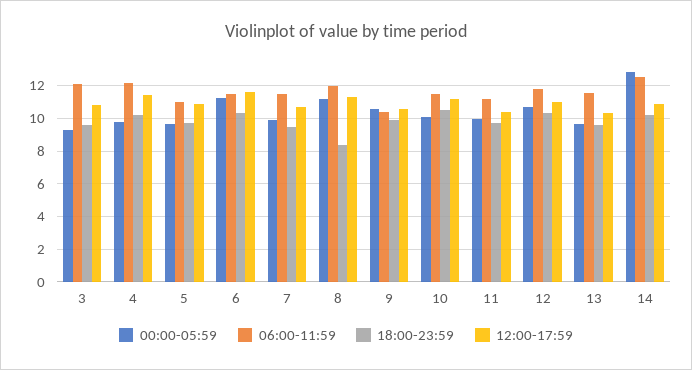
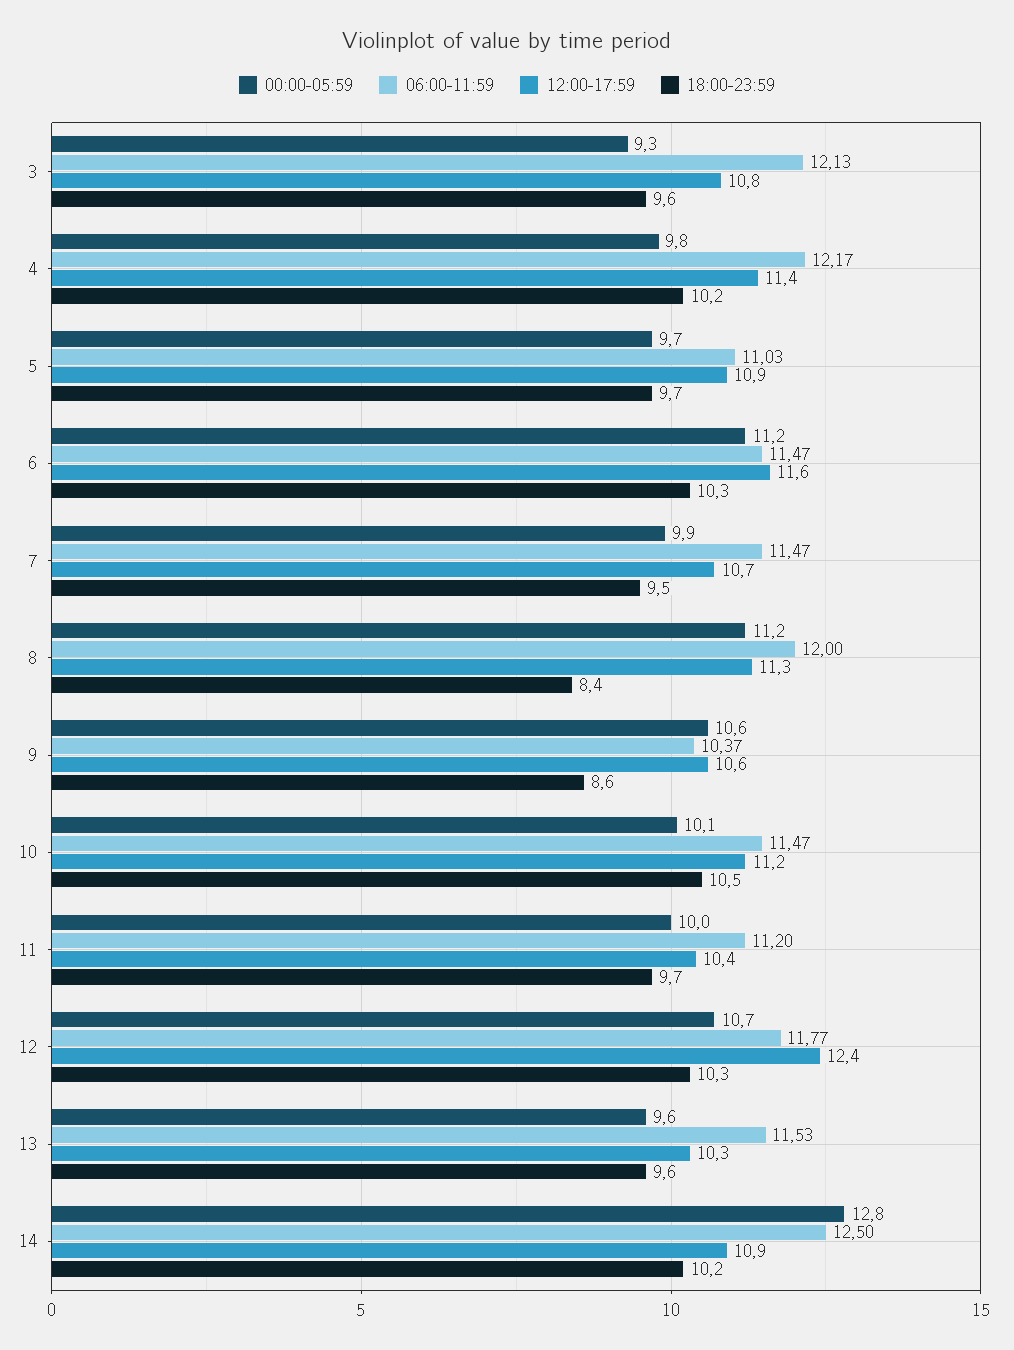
18:00-23:59, 9: 10 -> 8.6
12:00-17:59, 12: 11 -> 12.4

